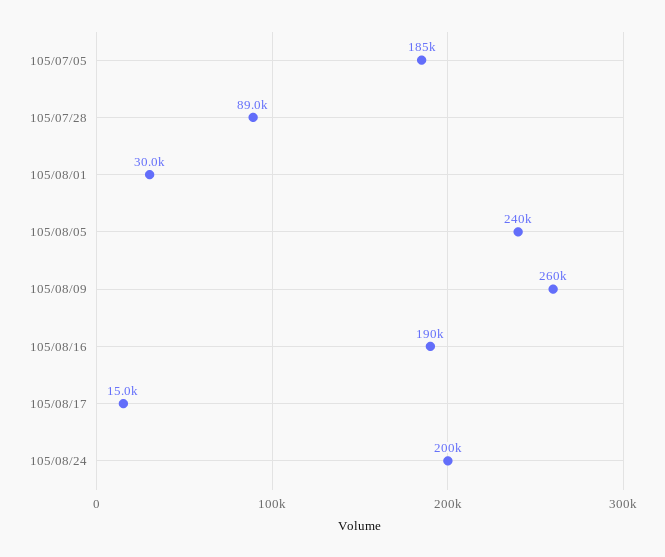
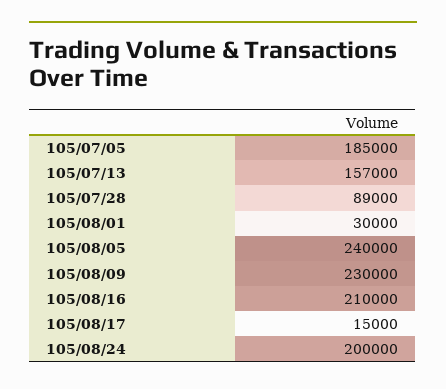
105/08/09: 260000 -> 230000
105/08/16: 190000 -> 210000
105/07/13: none -> 157000

